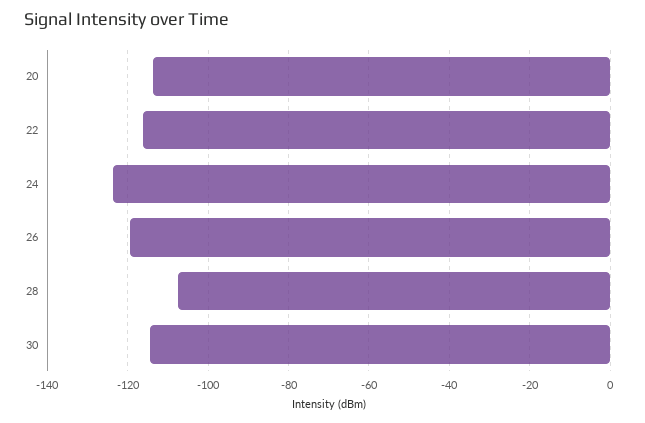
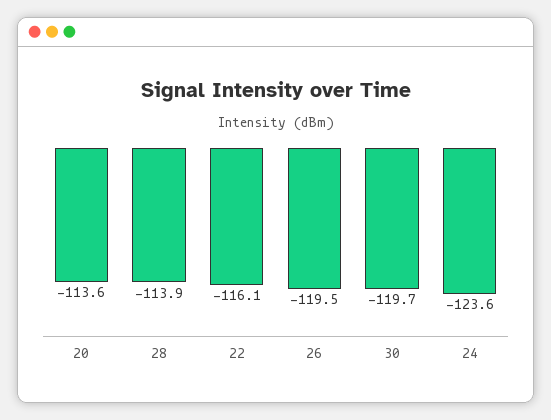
28: -108 -> -113.9
30: -114 -> -119.7

